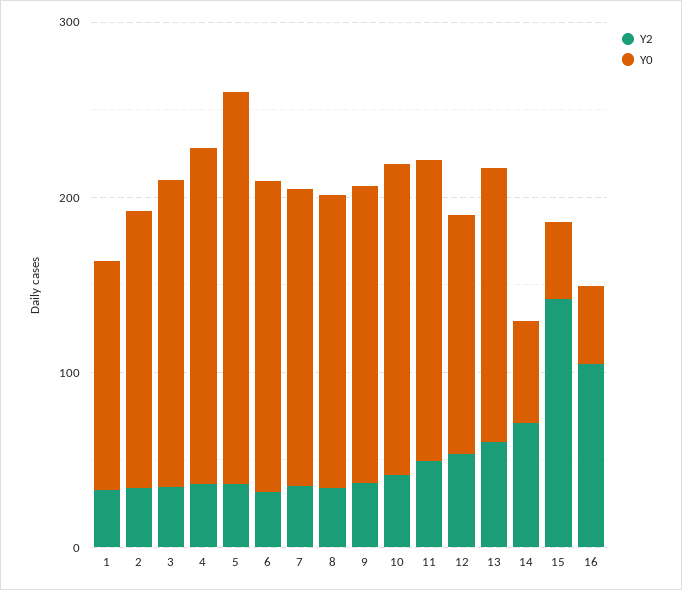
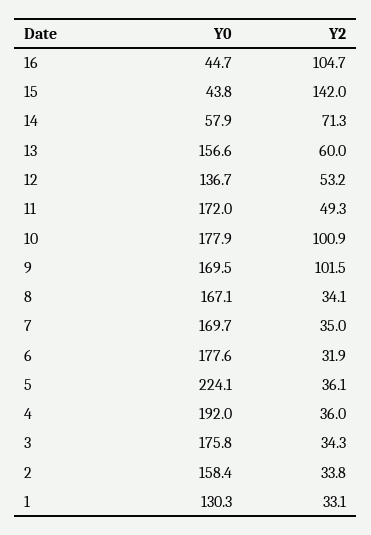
Y2, 9: 40 -> 101.5
Y2, 10: 40 -> 100.9

